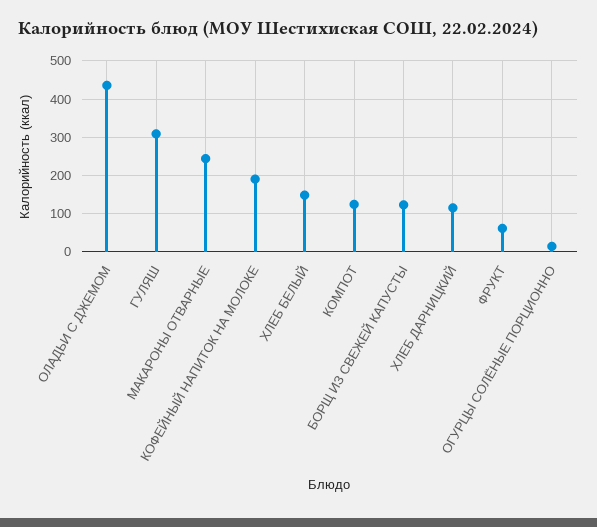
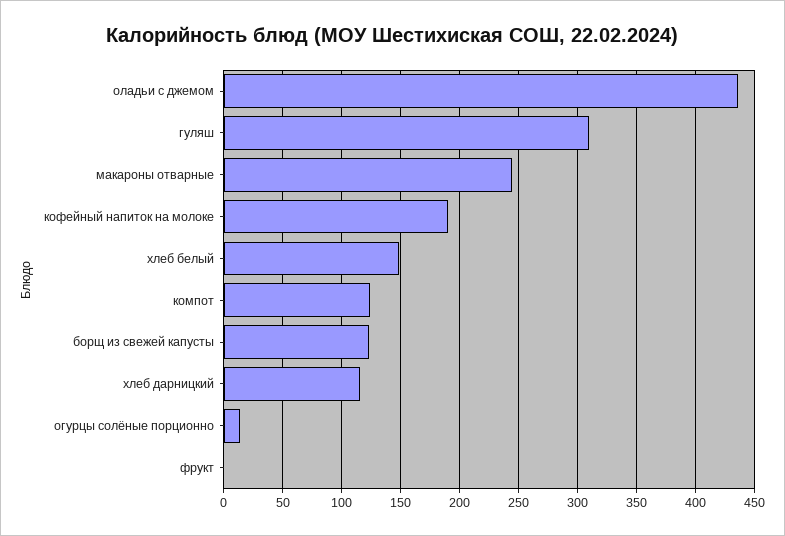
ФРУКТ: 60 -> 0

